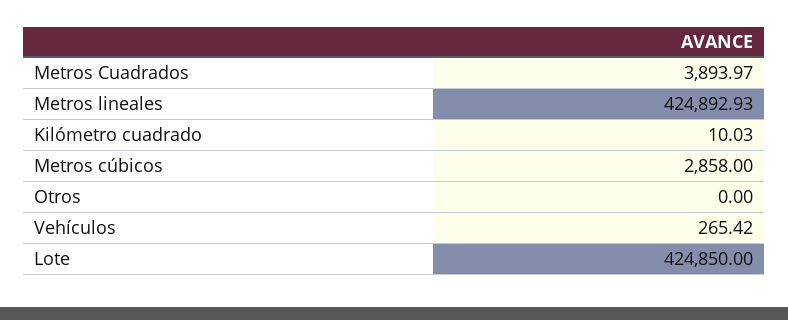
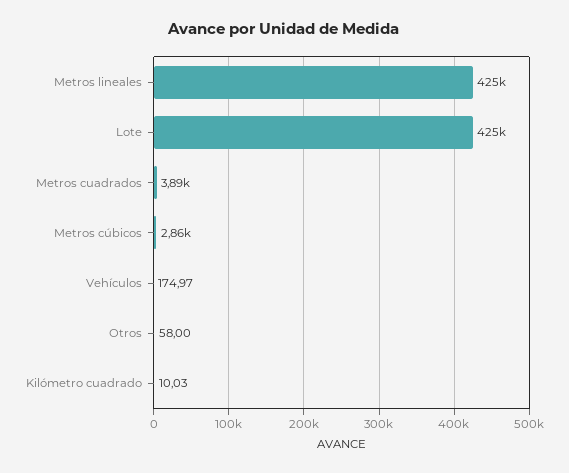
Otros: 0 -> 58
Vehículos: 265.42 -> 174.97

